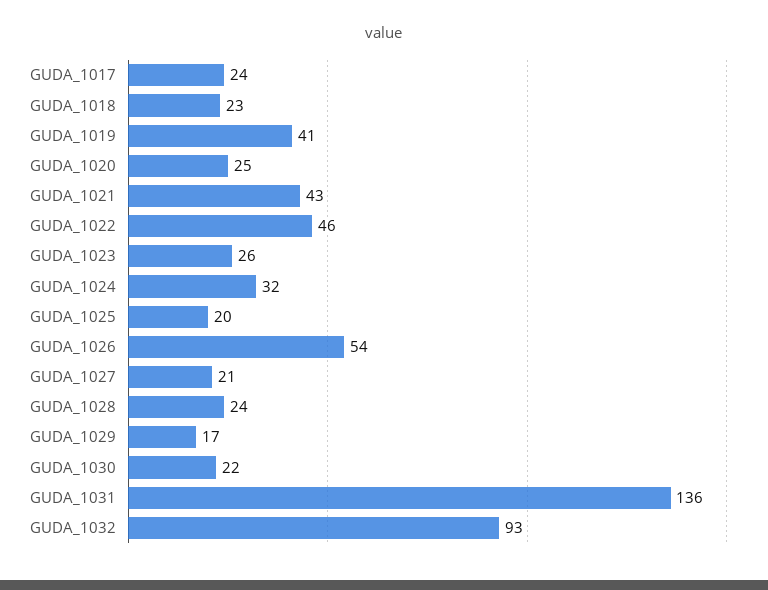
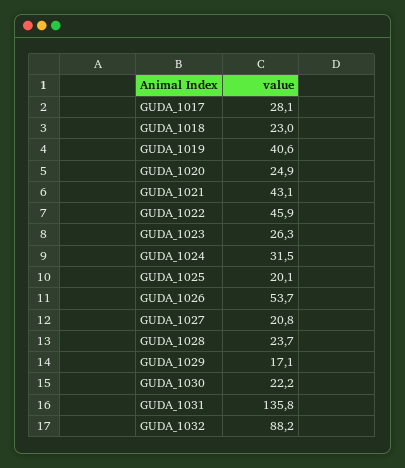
GUDA_1017: 24 -> 28.1
GUDA_1032: 93 -> 88.2

